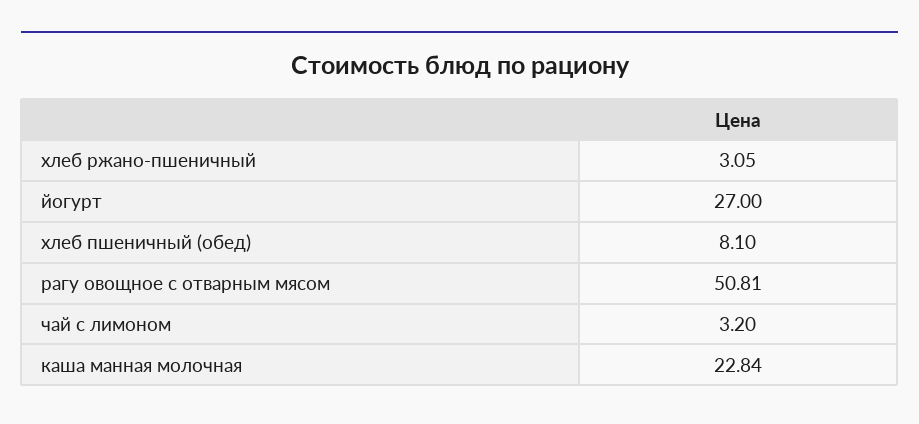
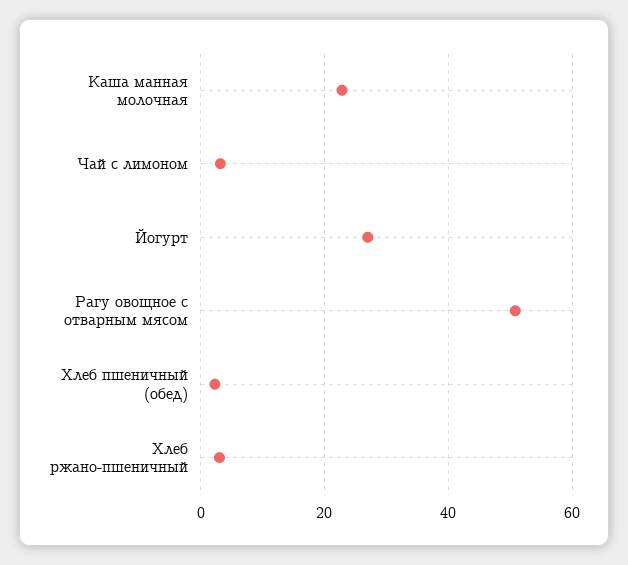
хлеб пшеничный (обед): 8.1 -> 2

